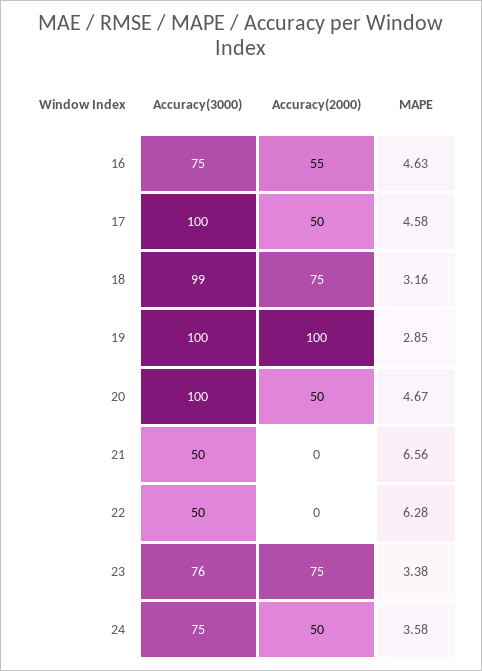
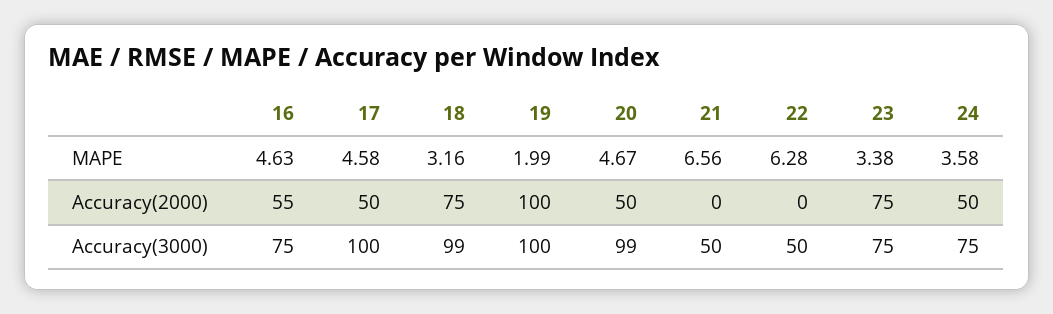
MAPE, 19: 2.85 -> 1.99
Accuracy(3000), 20: 100 -> 99
Accuracy(3000), 23: 76 -> 75

